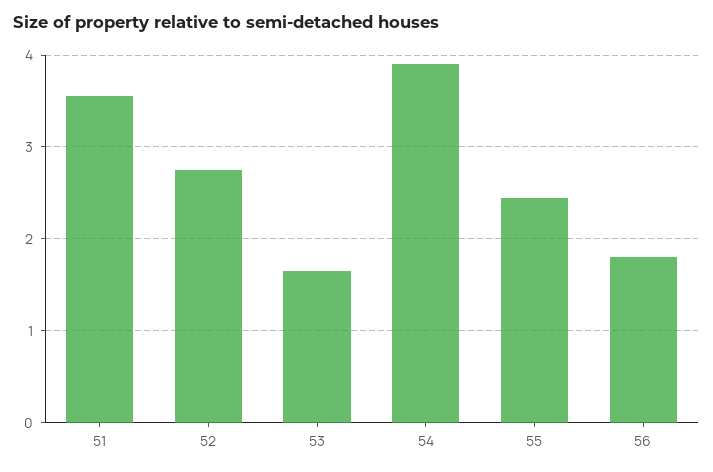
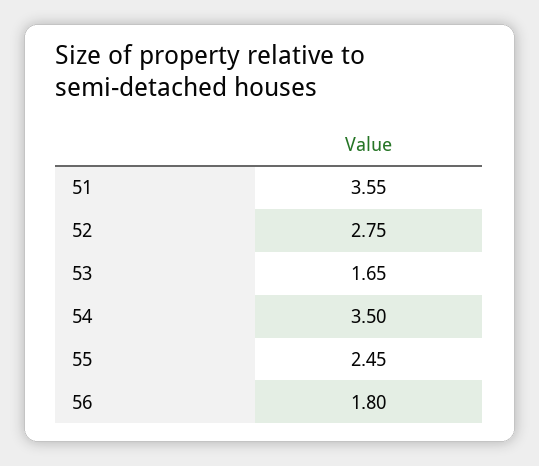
54: 3.9 -> 3.5

